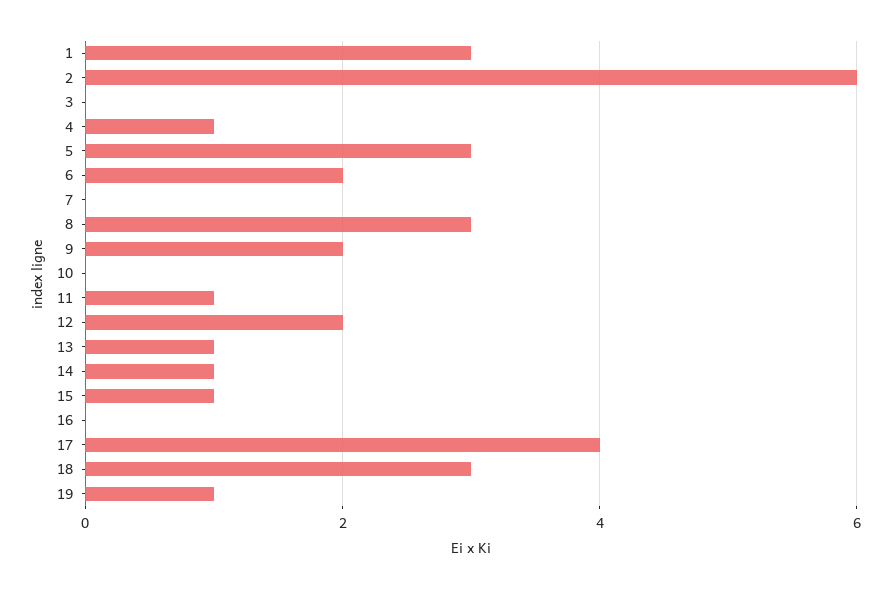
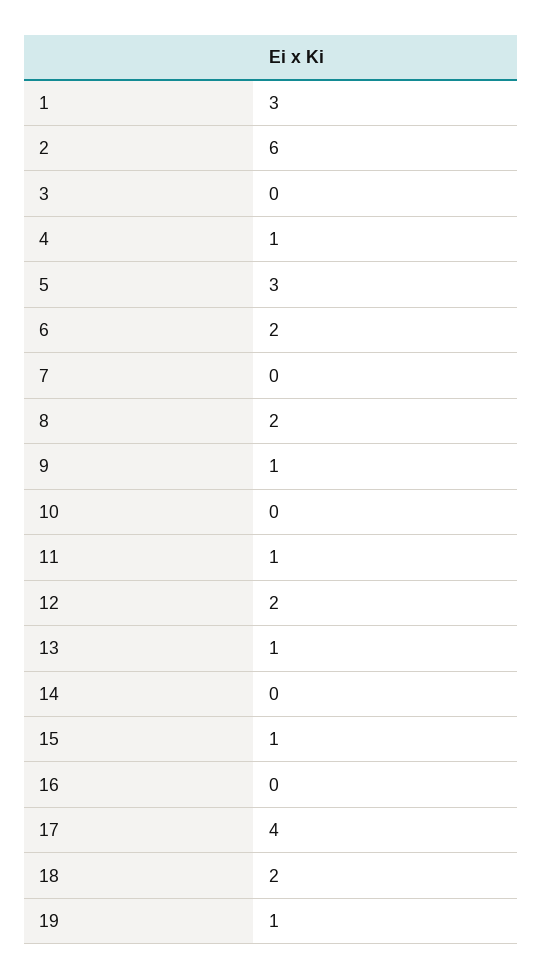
8: 3 -> 2
9: 2 -> 1
14: 1 -> 0
18: 3 -> 2

